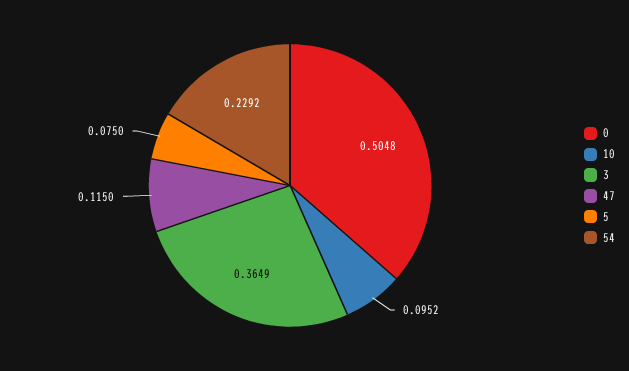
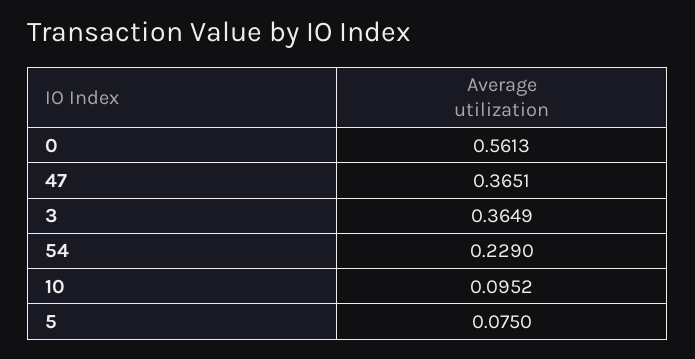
0: 0.5048 -> 0.5613
47: 0.115 -> 0.3651
54: 0.2292 -> 0.229

